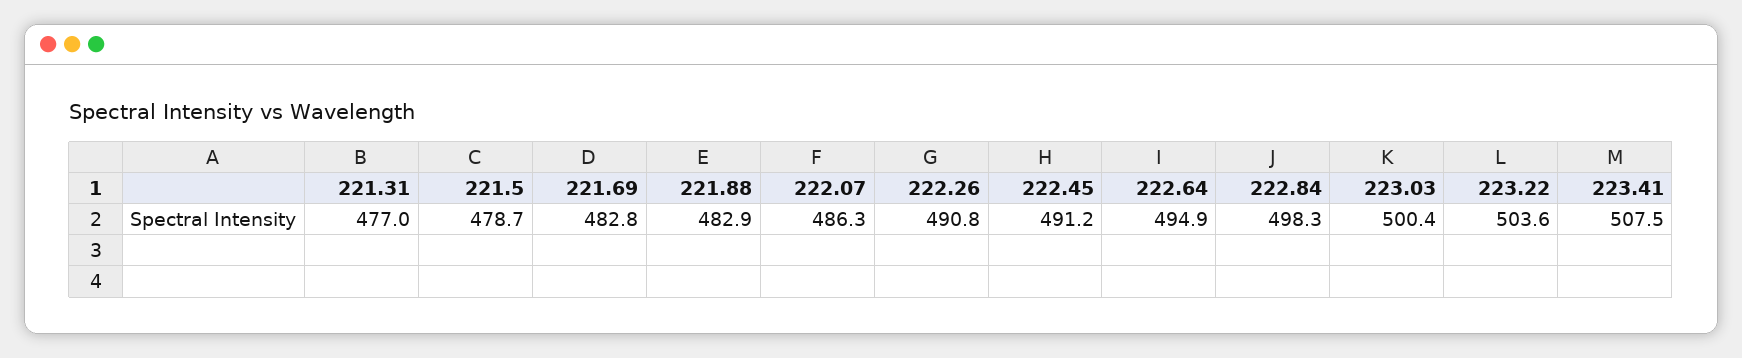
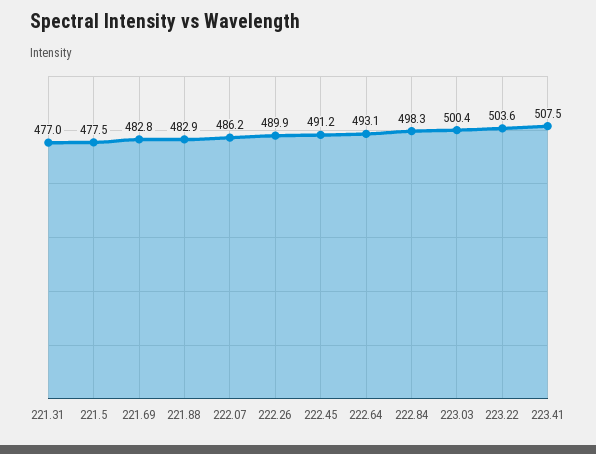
221.5: 478.7 -> 477.5
222.07: 486.3 -> 486.2
222.26: 490.8 -> 489.9
222.64: 494.9 -> 493.1

